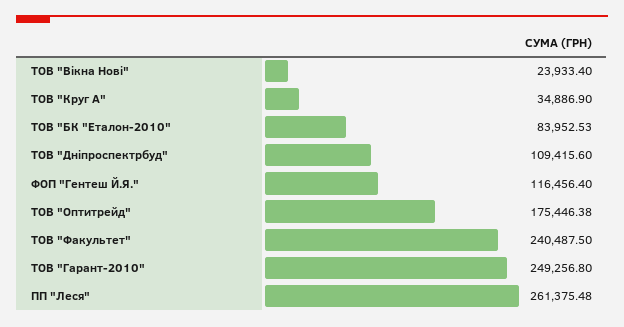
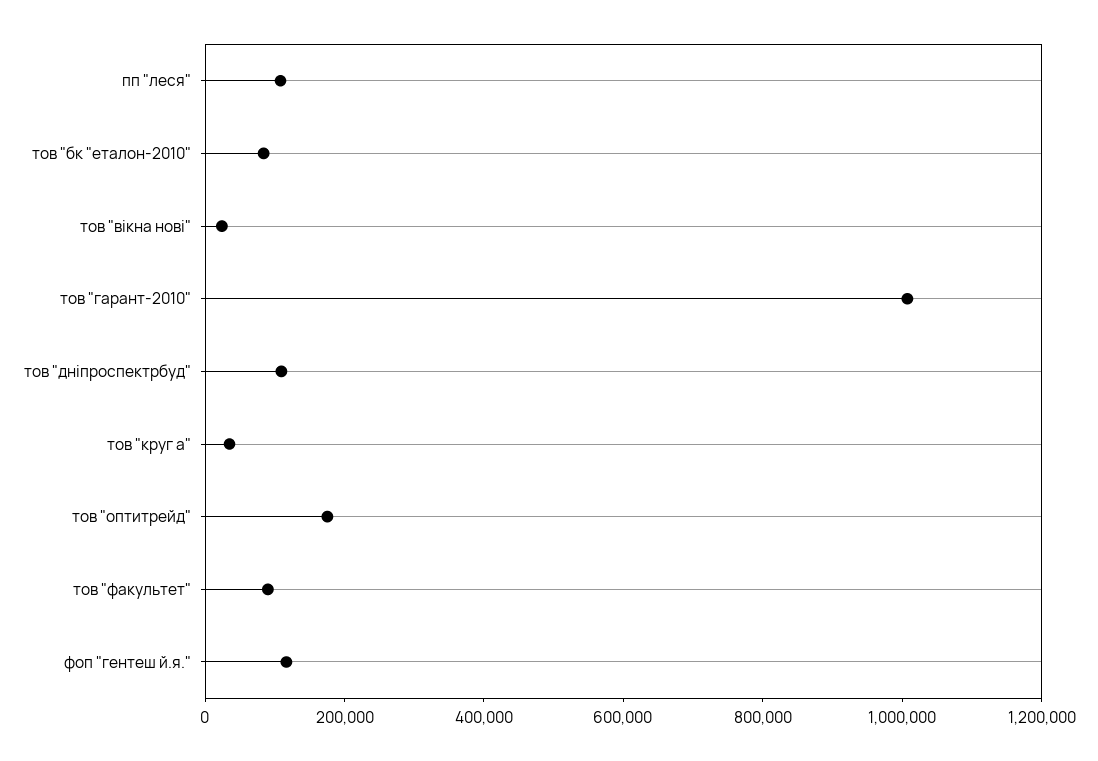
ТОВ "Факультет": 240487.5 -> 100000
ТОВ "Гарант-2010": 249256.8 -> 1000000
ПП "Леся": 261375.48 -> 100000

